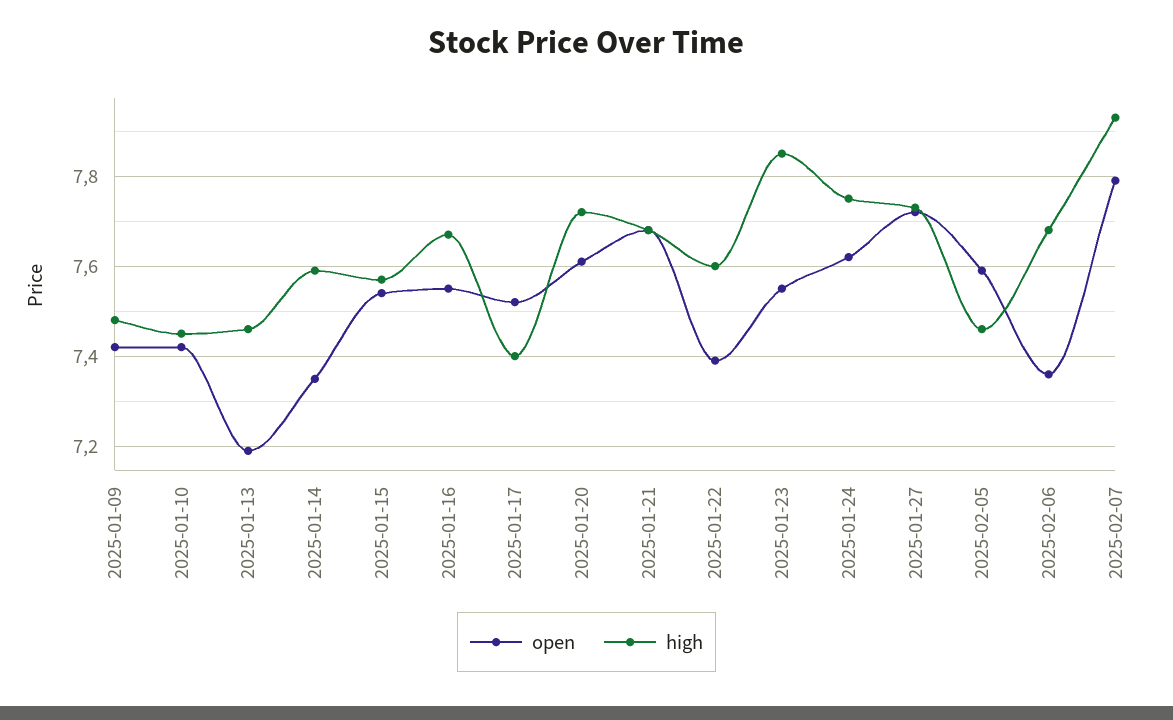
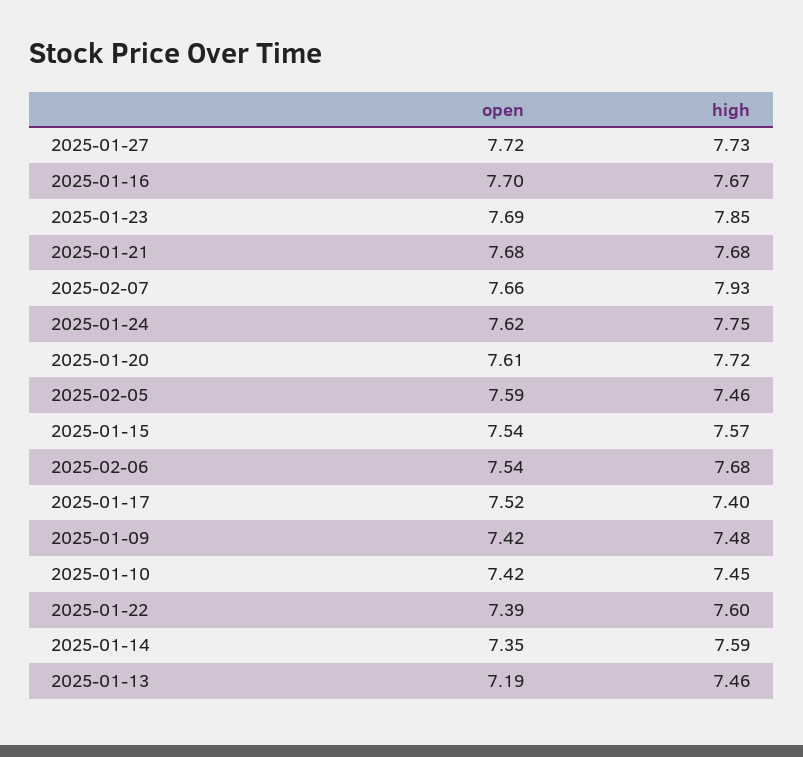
open, 2025-01-16: 7.55 -> 7.7
open, 2025-01-23: 7.55 -> 7.69
open, 2025-02-06: 7.35 -> 7.54
open, 2025-02-07: 7.8 -> 7.66

